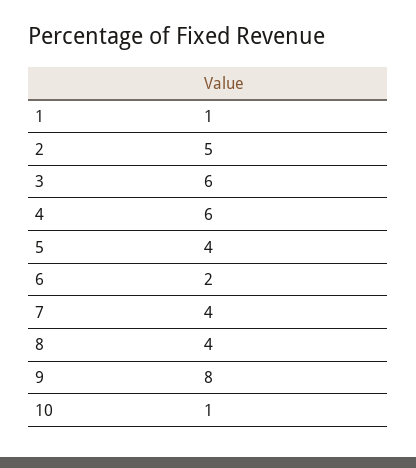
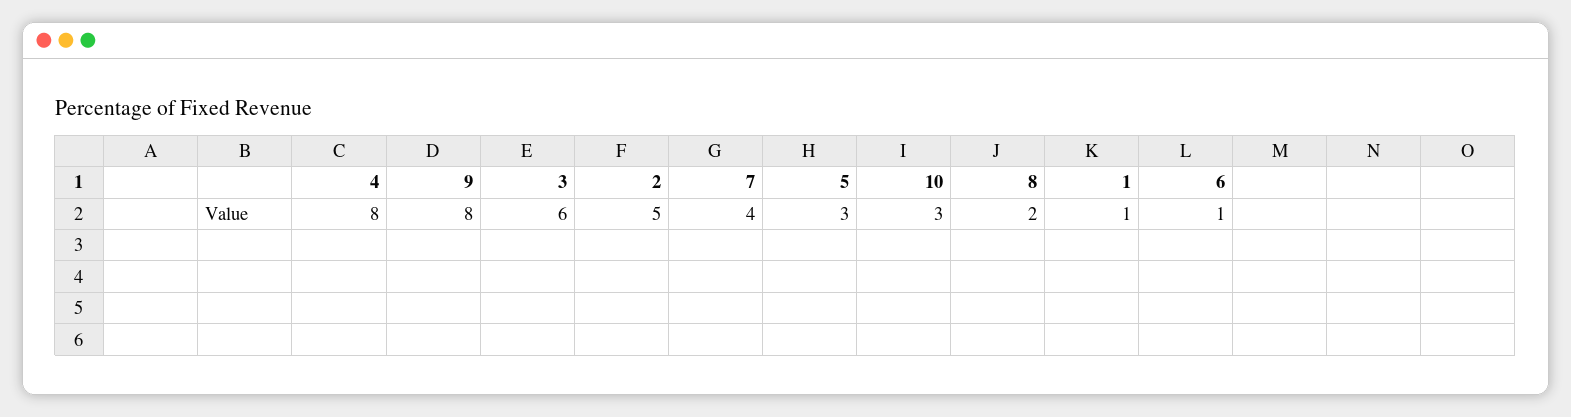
4: 6 -> 8
5: 4 -> 3
6: 2 -> 1
8: 4 -> 2
10: 1 -> 3

